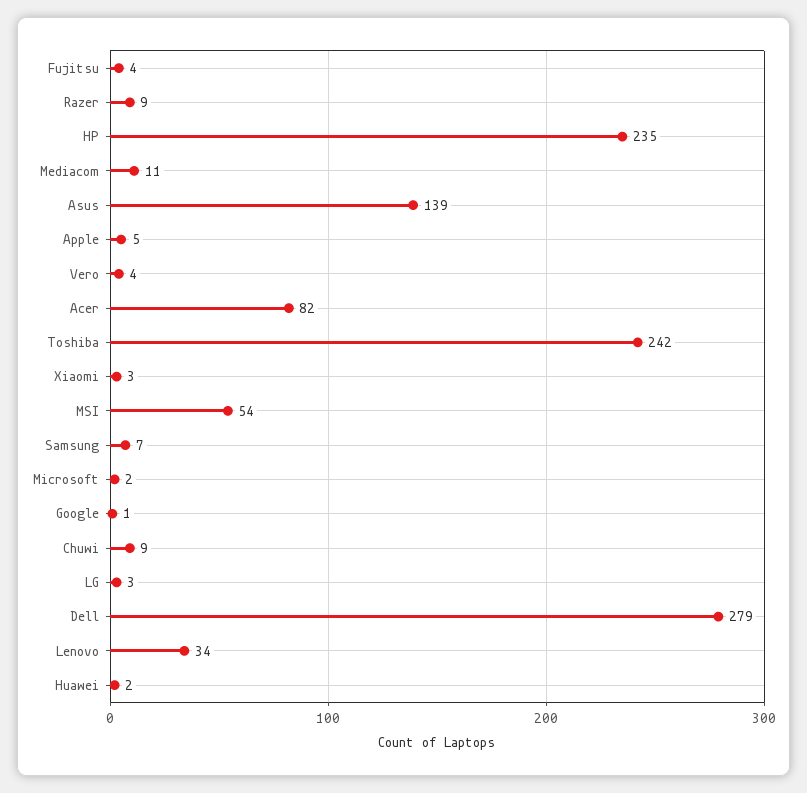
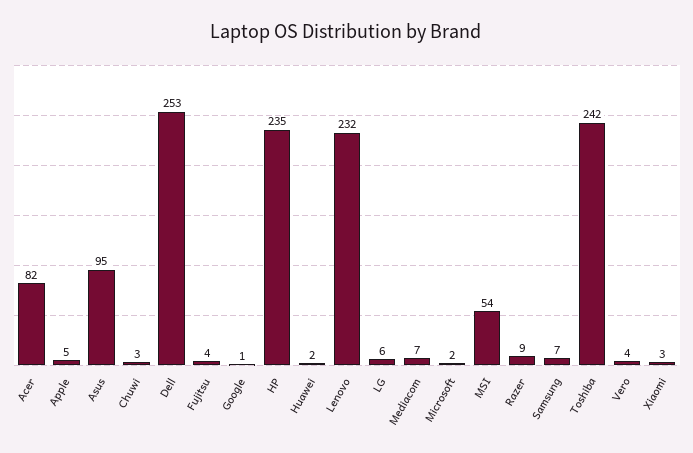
Mediacom: 11 -> 7
Asus: 139 -> 95
Chuwi: 9 -> 3
LG: 3 -> 6
Dell: 279 -> 253
Lenovo: 34 -> 232

